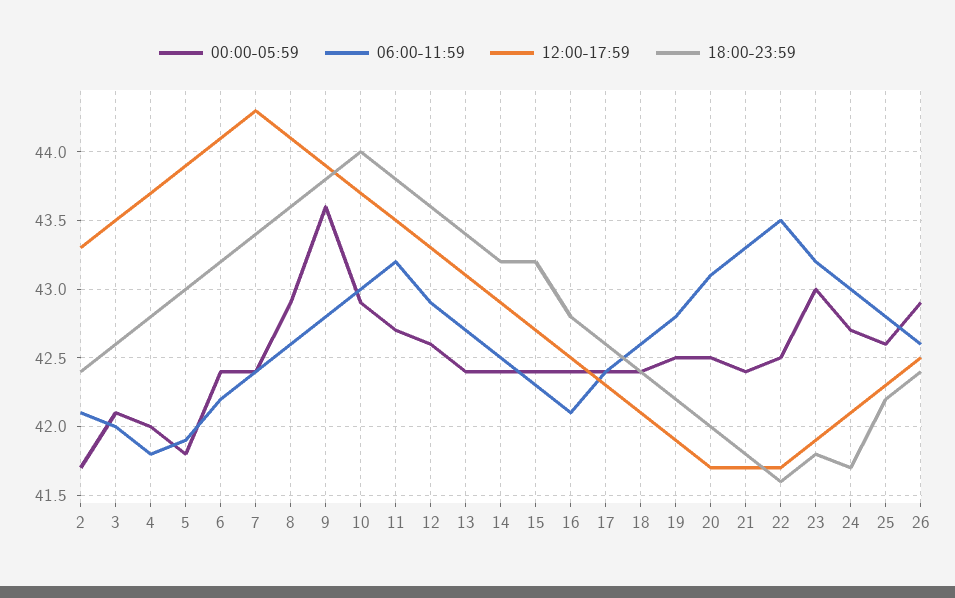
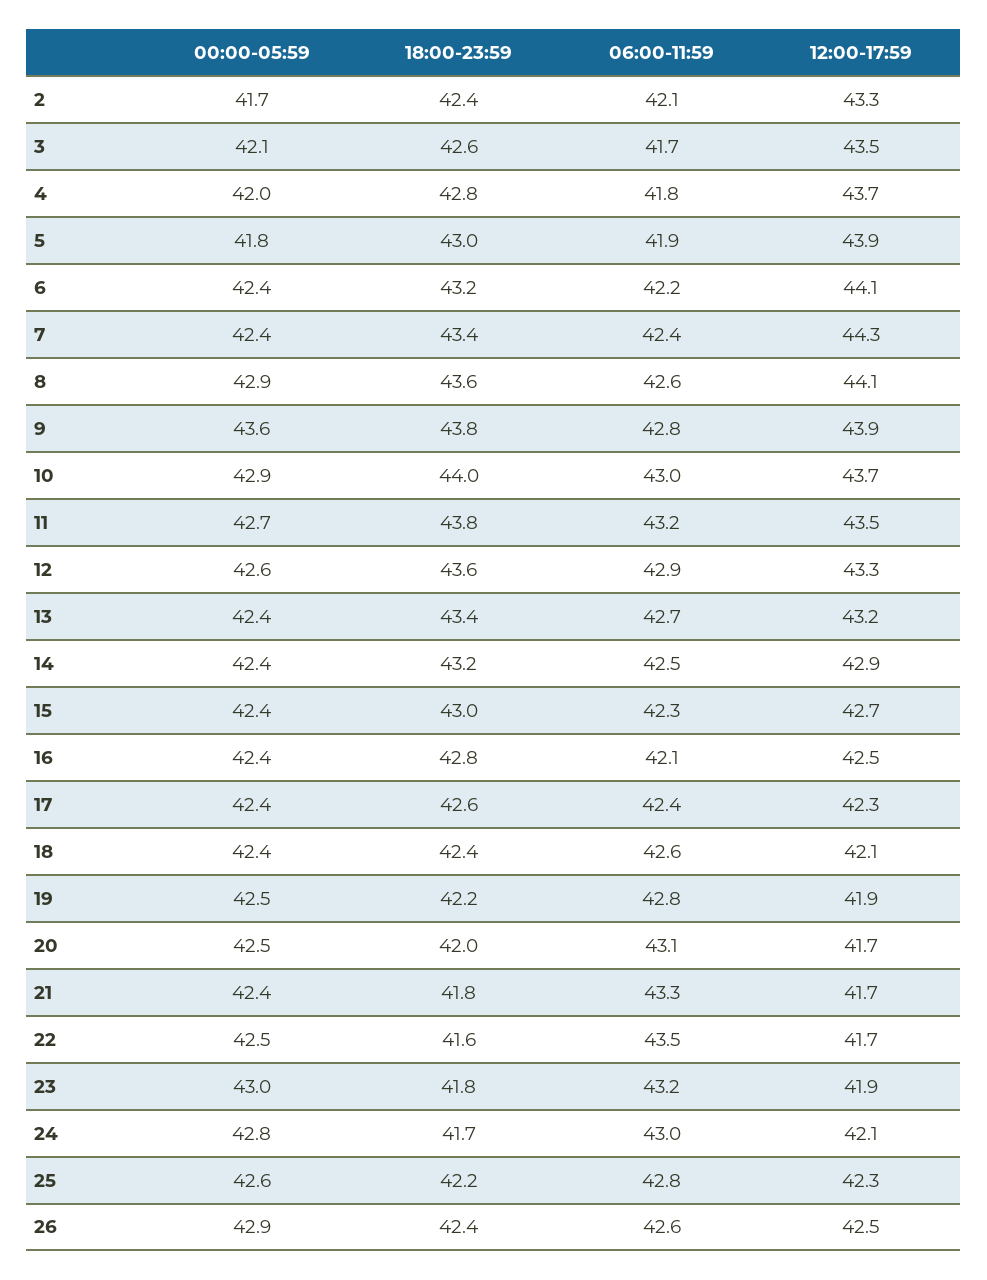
06:00-11:59, 3: 42 -> 41.7
12:00-17:59, 13: 43.1 -> 43.2
18:00-23:59, 15: 43.2 -> 43
00:00-05:59, 24: 42.7 -> 42.8

